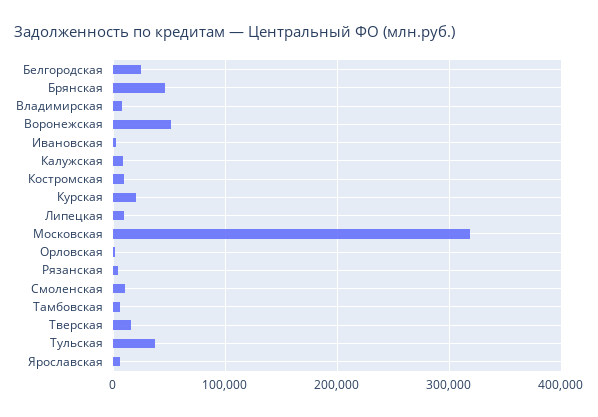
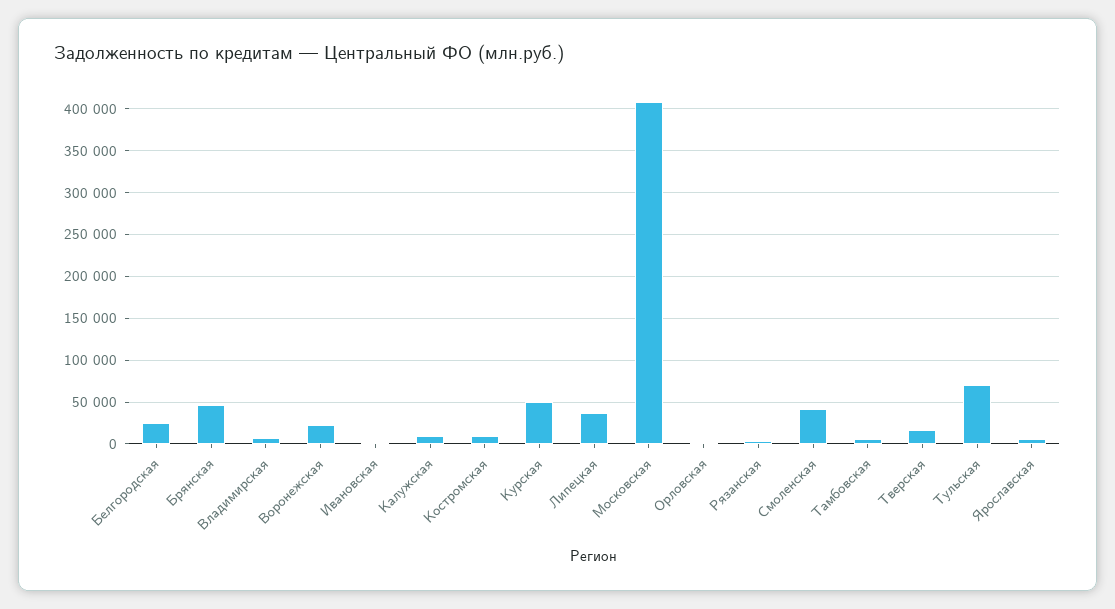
Воронежская: 50000 -> 20000
Курская: 20000 -> 50000
Липецкая: 10000 -> 40000
Московская: 320000 -> 410000
Смоленская: 10000 -> 40000
Тульская: 40000 -> 70000

